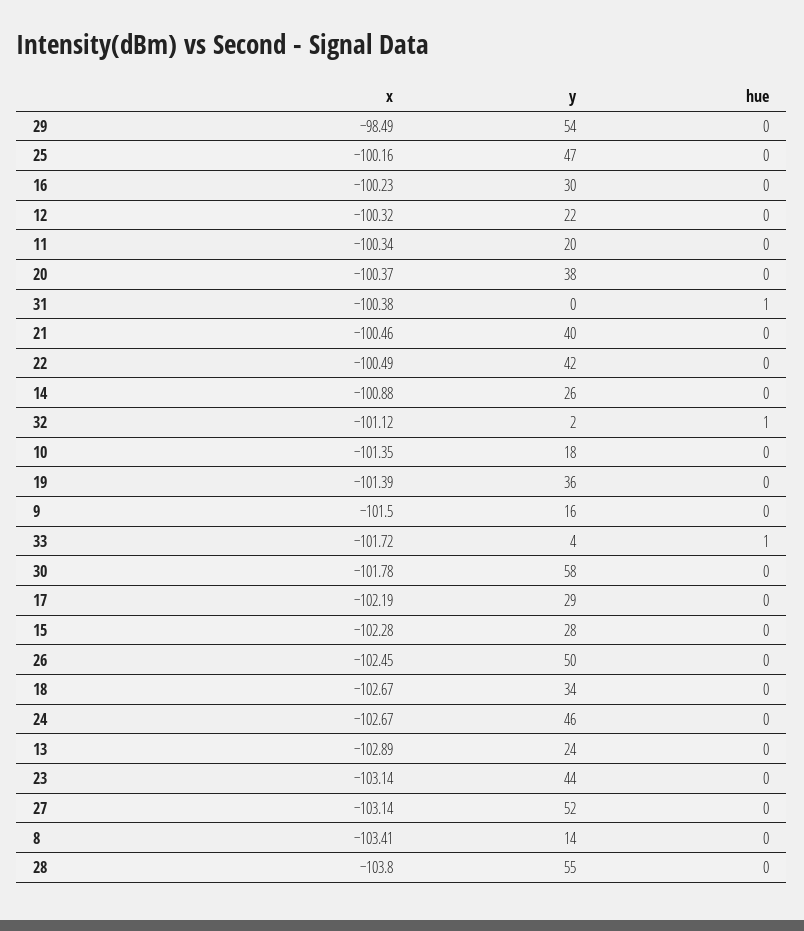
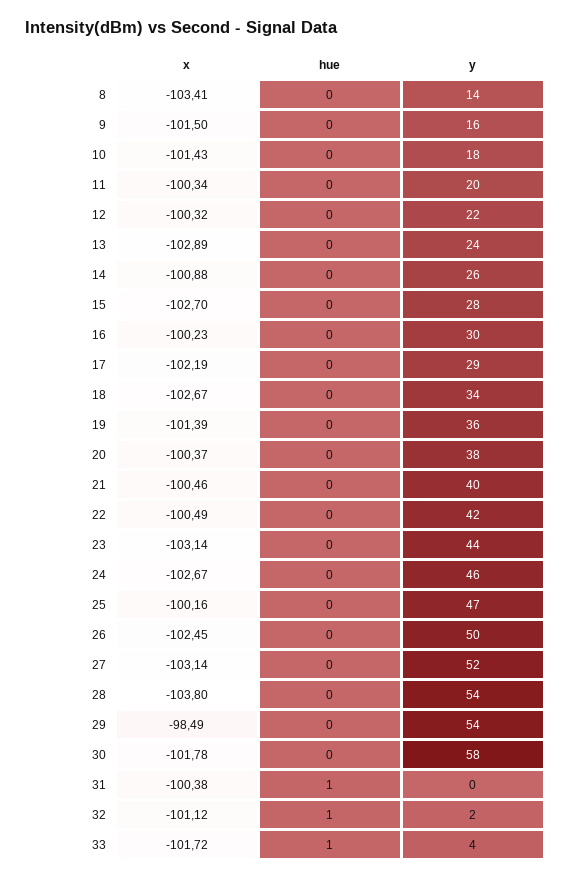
x, 10: -101.35 -> -101.43
x, 15: -102.28 -> -102.7
y, 28: 55 -> 54

